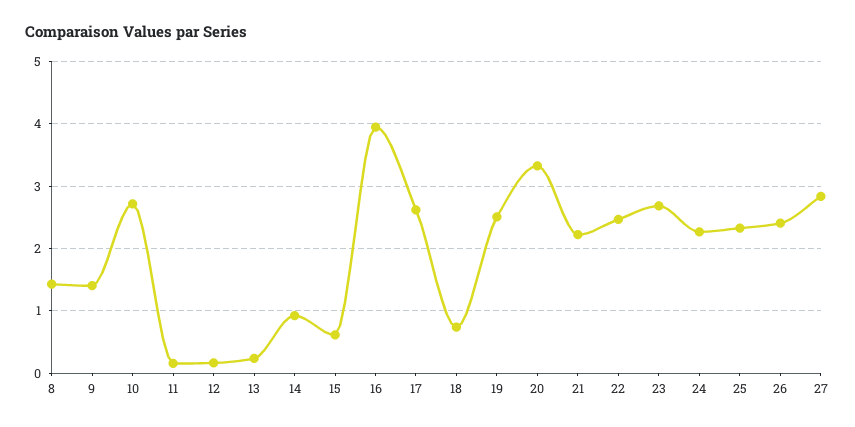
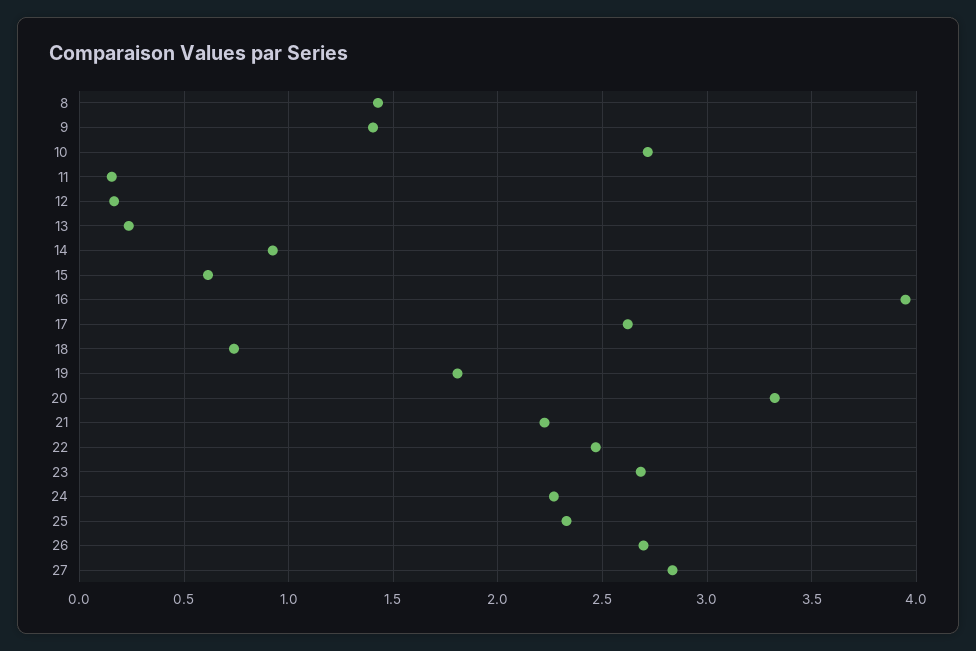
19: 2.5 -> 1.8
26: 2.4 -> 2.7

